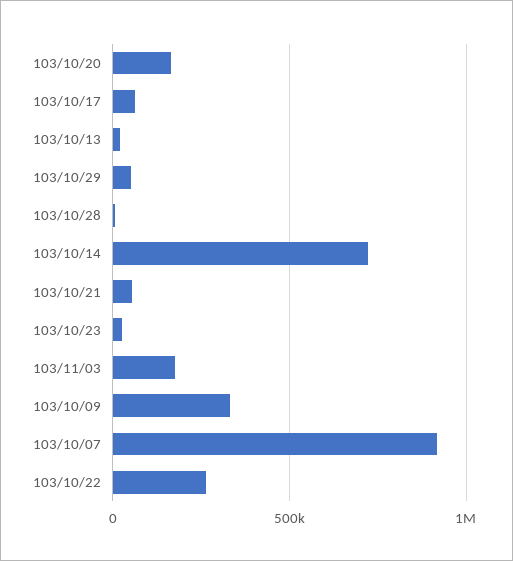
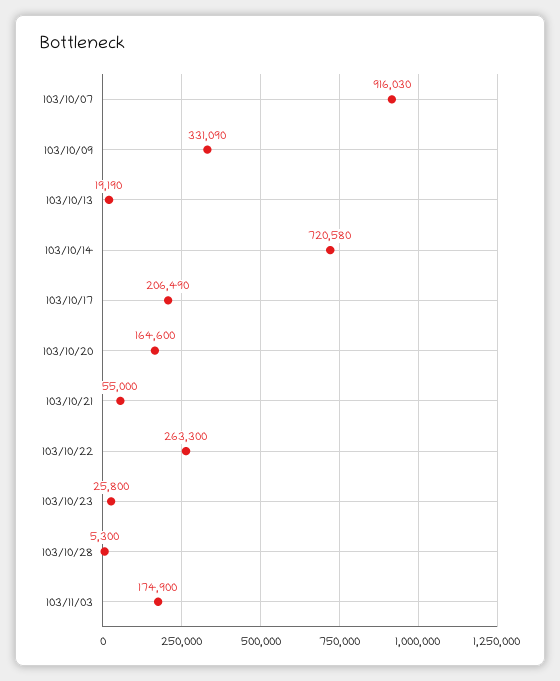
103/10/17: 50000 -> 206490
103/10/29: 50000 -> none

